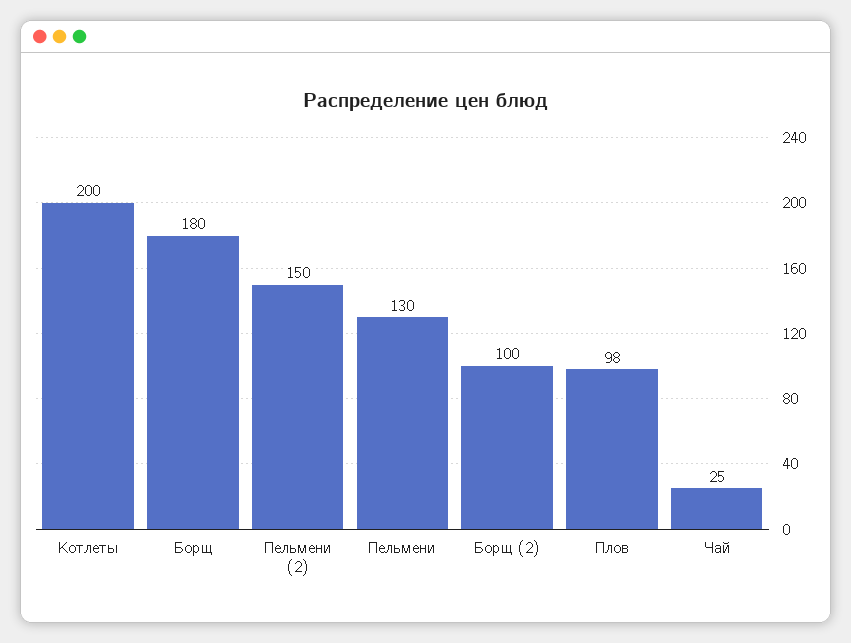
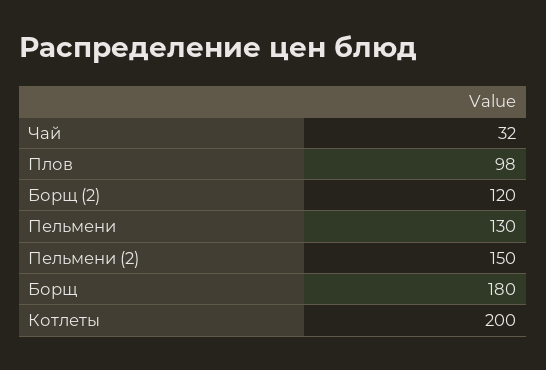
Борщ (2): 100 -> 120
Чай: 25 -> 32

